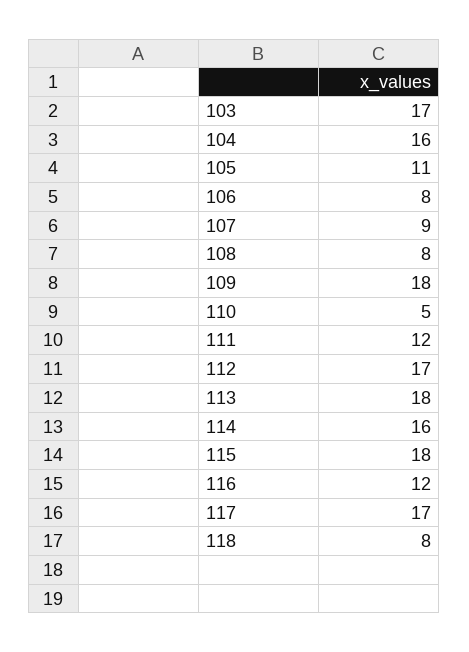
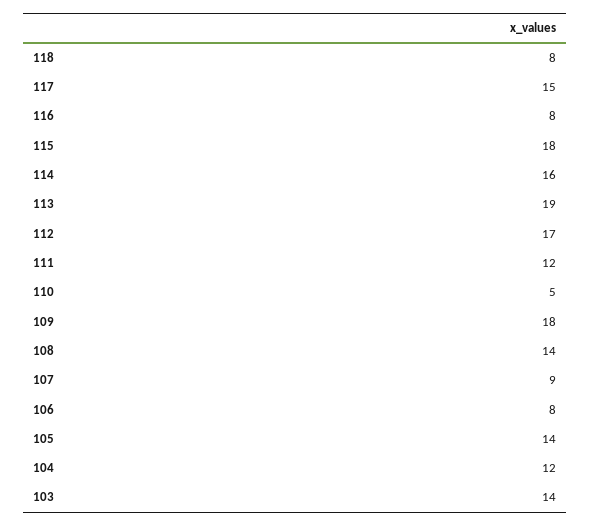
103: 17 -> 14
104: 16 -> 12
105: 11 -> 14
108: 8 -> 14
113: 18 -> 19
116: 12 -> 8
117: 17 -> 15

